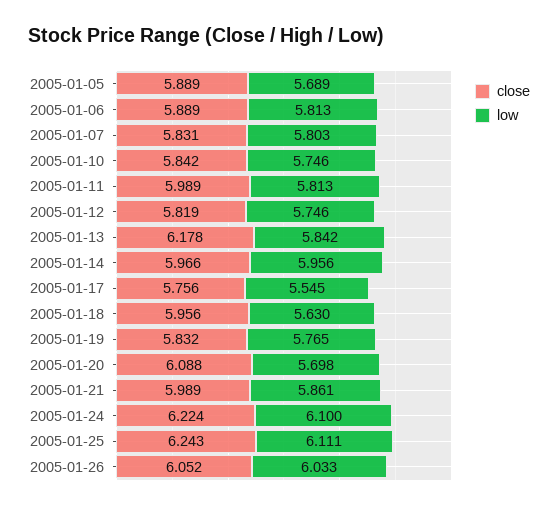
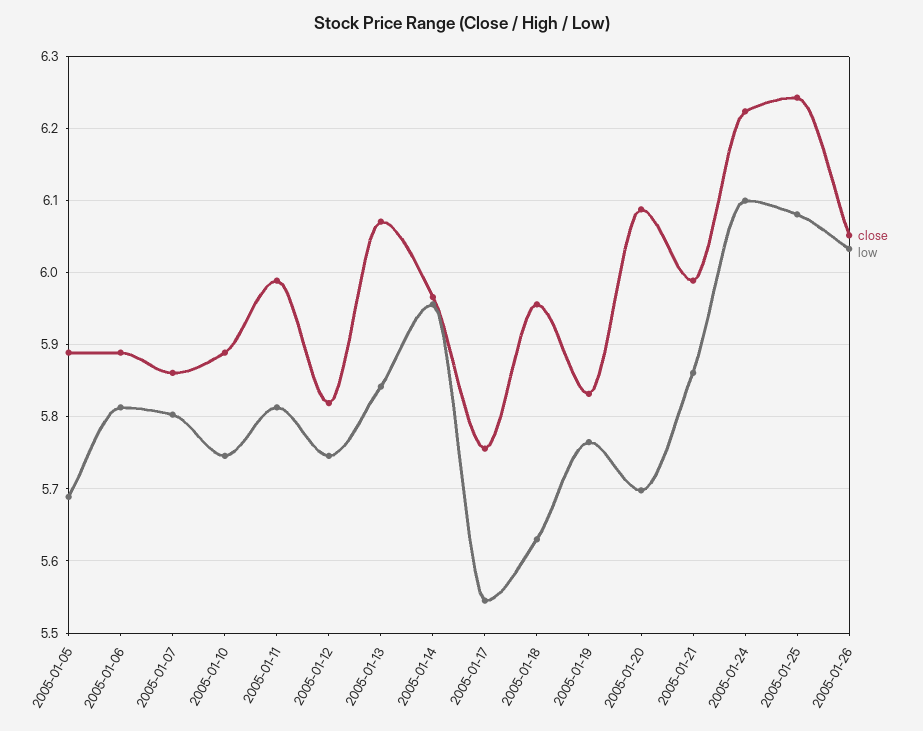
close, 2005-01-07: 5.831 -> 5.86
close, 2005-01-10: 5.842 -> 5.89
close, 2005-01-13: 6.178 -> 6.07
low, 2005-01-25: 6.111 -> 6.08

